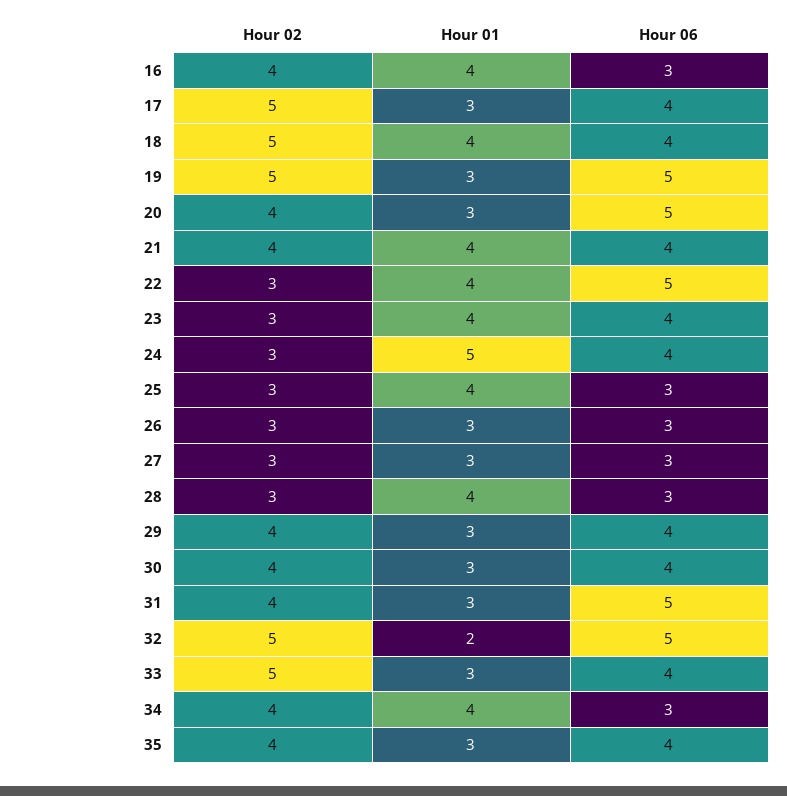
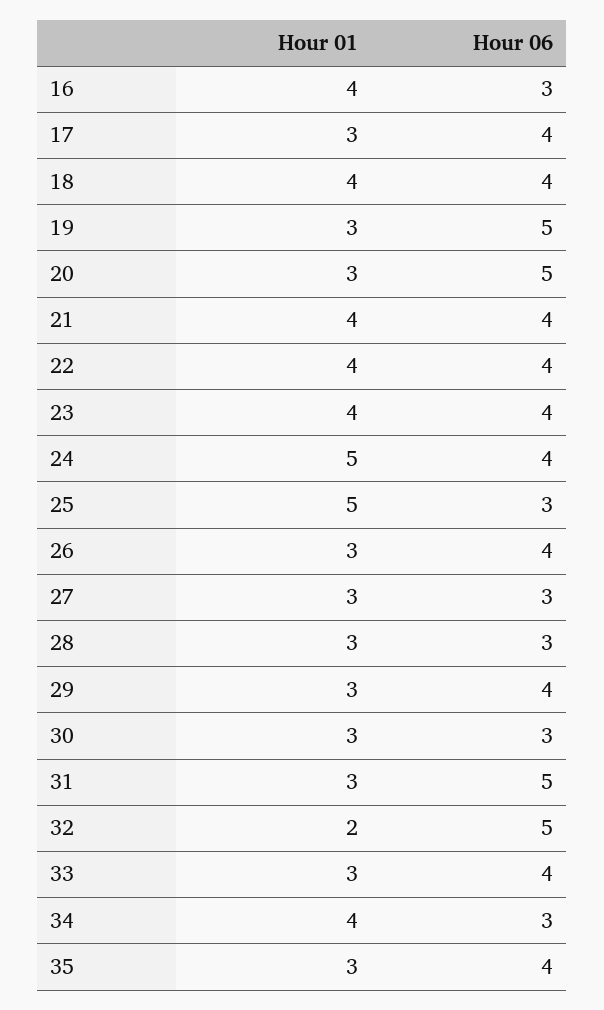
Hour 02, 16: 4 -> none
Hour 02, 17: 5 -> none
Hour 02, 18: 5 -> none
Hour 02, 19: 5 -> none
Hour 02, 20: 4 -> none
Hour 02, 21: 4 -> none
Hour 02, 22: 3 -> none
Hour 06, 22: 5 -> 4
Hour 02, 23: 3 -> none
Hour 02, 24: 3 -> none
Hour 02, 25: 3 -> none
Hour 01, 25: 4 -> 5
Hour 02, 26: 3 -> none
Hour 06, 26: 3 -> 4
Hour 02, 27: 3 -> none
Hour 02, 28: 3 -> none
Hour 01, 28: 4 -> 3
Hour 02, 29: 4 -> none
Hour 02, 30: 4 -> none
Hour 06, 30: 4 -> 3
Hour 02, 31: 4 -> none
Hour 02, 32: 5 -> none
Hour 02, 33: 5 -> none
Hour 02, 34: 4 -> none
Hour 02, 35: 4 -> none

